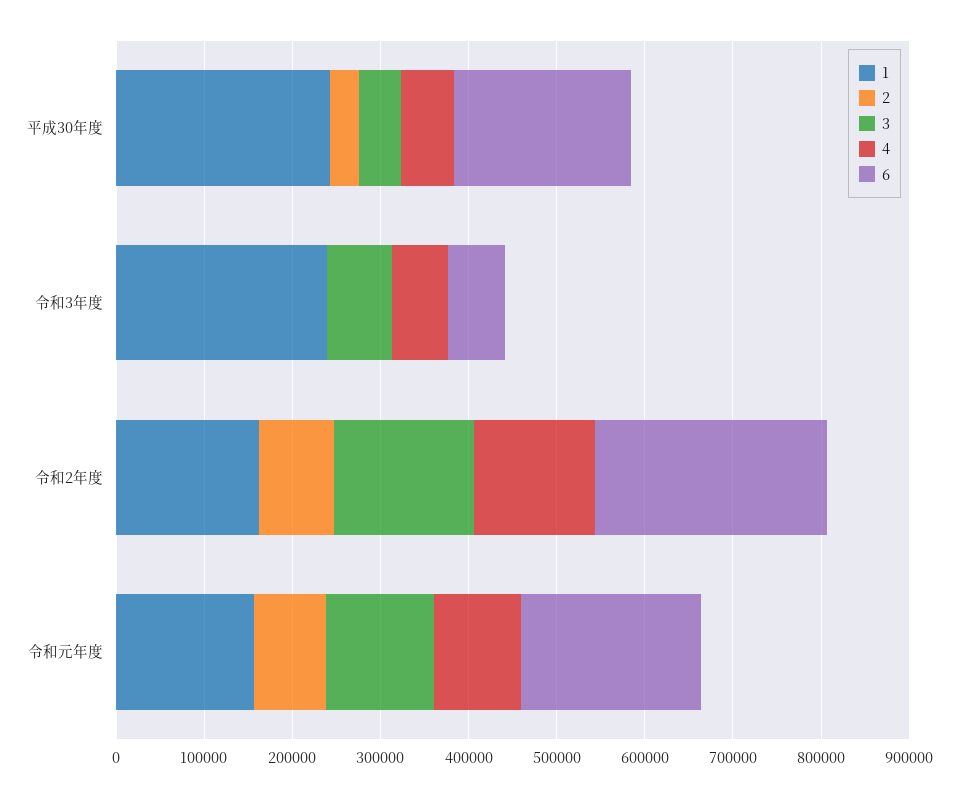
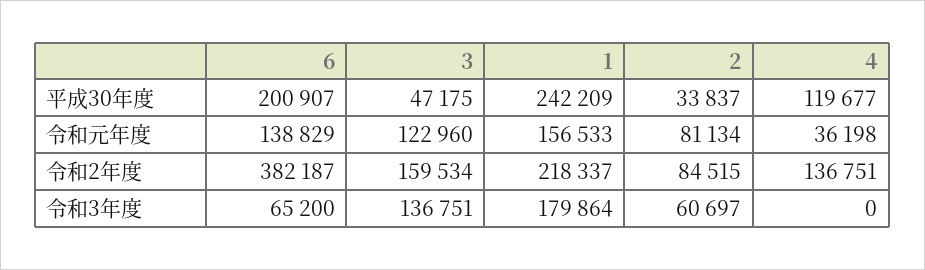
4, 平成30年度: 60000 -> 119677
1, 令和3年度: 240000 -> 179864
2, 令和3年度: 0 -> 60697
3, 令和3年度: 80000 -> 136751
4, 令和3年度: 60000 -> 0
1, 令和2年度: 160000 -> 218337
6, 令和2年度: 260000 -> 382187
4, 令和元年度: 100000 -> 36198
6, 令和元年度: 200000 -> 138829

